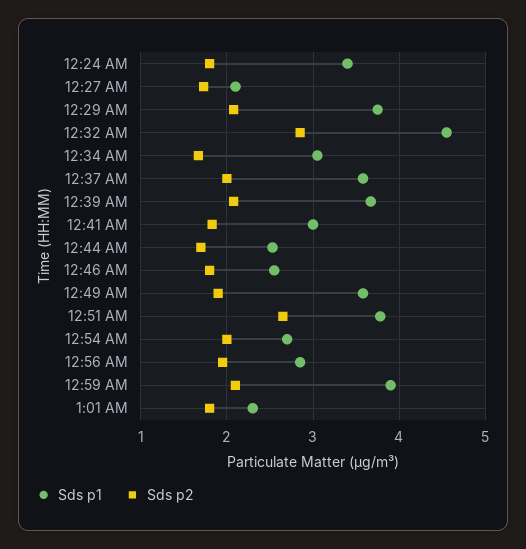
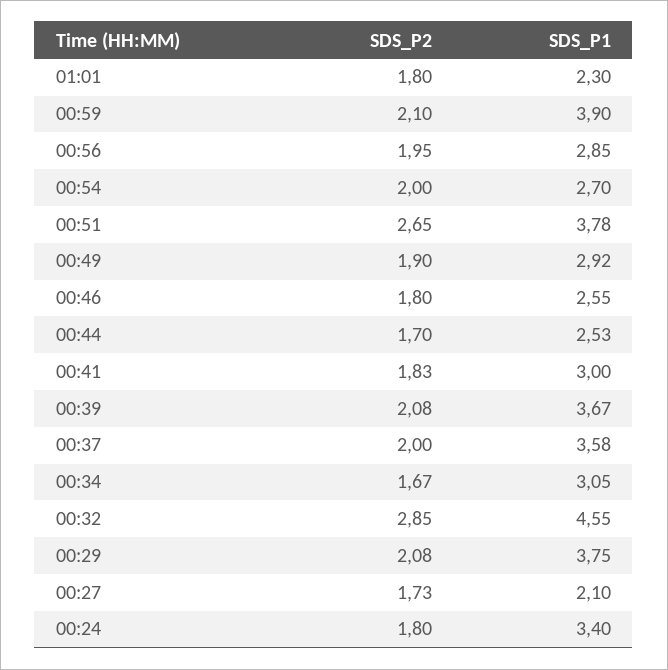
Sds p1, 12:49 AM: 3.6 -> 2.92

